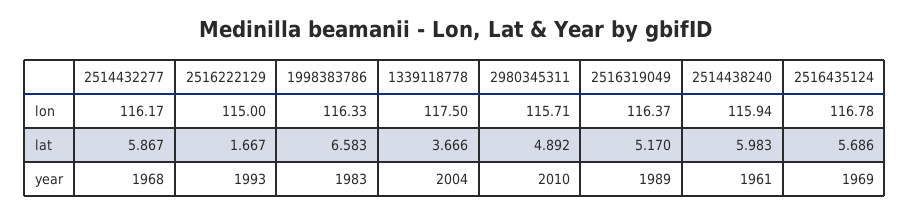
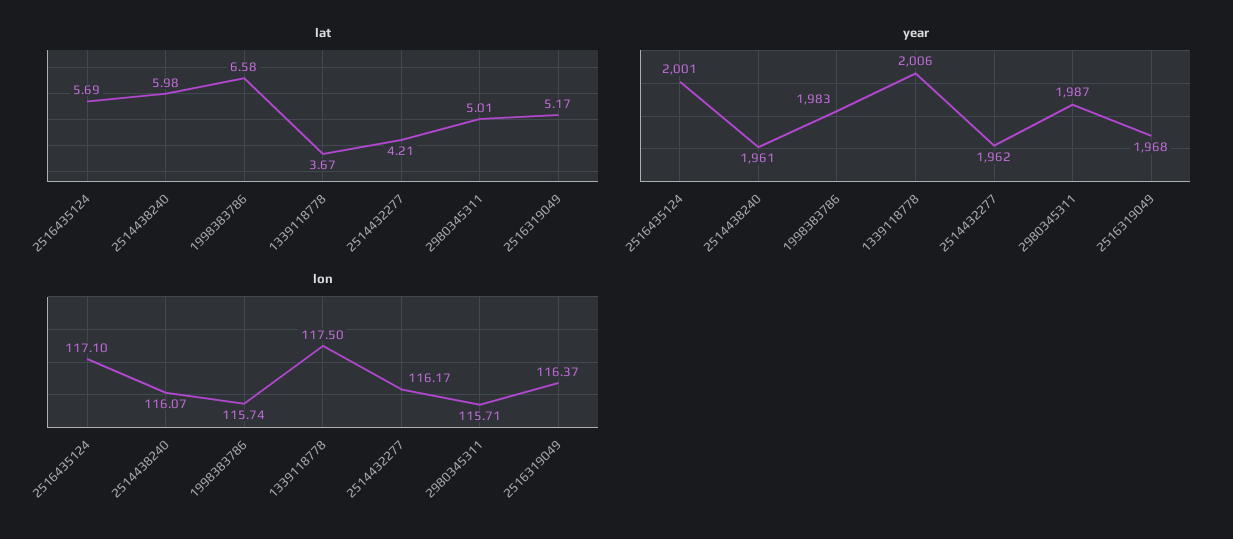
lon, 2516222129: 115 -> none
lon, 1998383786: 116.33 -> 115.74
lon, 2514438240: 115.94 -> 116.07
lon, 2516435124: 116.78 -> 117.1
lat, 2514432277: 5.867 -> 4.21
lat, 2516222129: 1.667 -> none
lat, 2980345311: 4.892 -> 5.01
year, 2514432277: 1968 -> 1962
year, 2516222129: 1993 -> none
year, 1339118778: 2004 -> 2006
year, 2980345311: 2010 -> 1987
year, 2516319049: 1989 -> 1968
year, 2516435124: 1969 -> 2001

